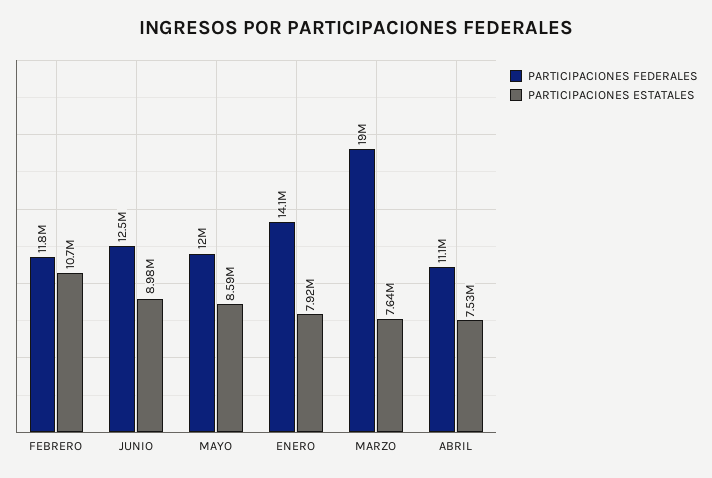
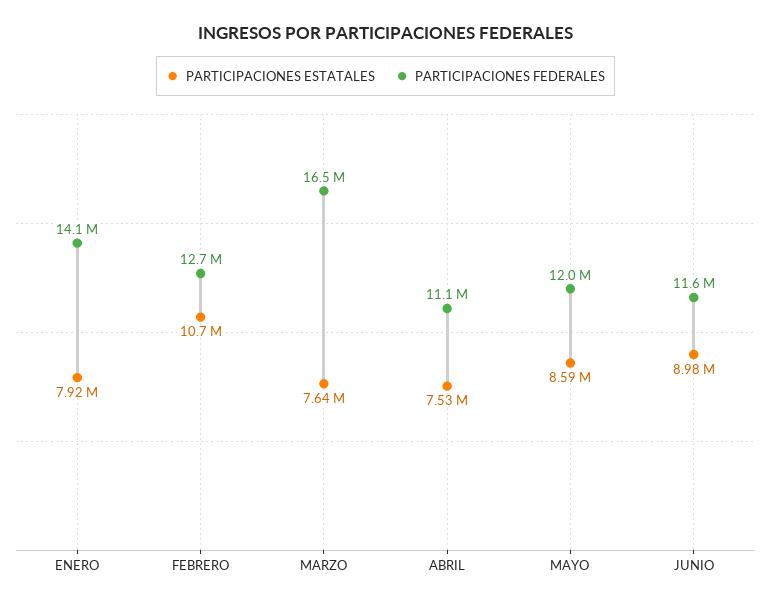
PARTICIPACIONES FEDERALES, FEBRERO: 11800000 -> 12700000
PARTICIPACIONES FEDERALES, JUNIO: 12500000 -> 11600000
PARTICIPACIONES FEDERALES, MARZO: 19000000 -> 16500000

